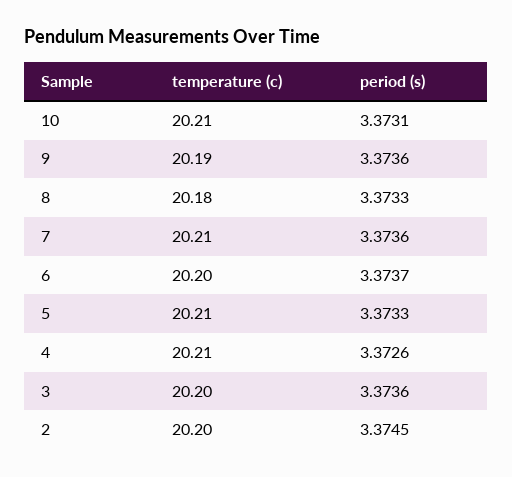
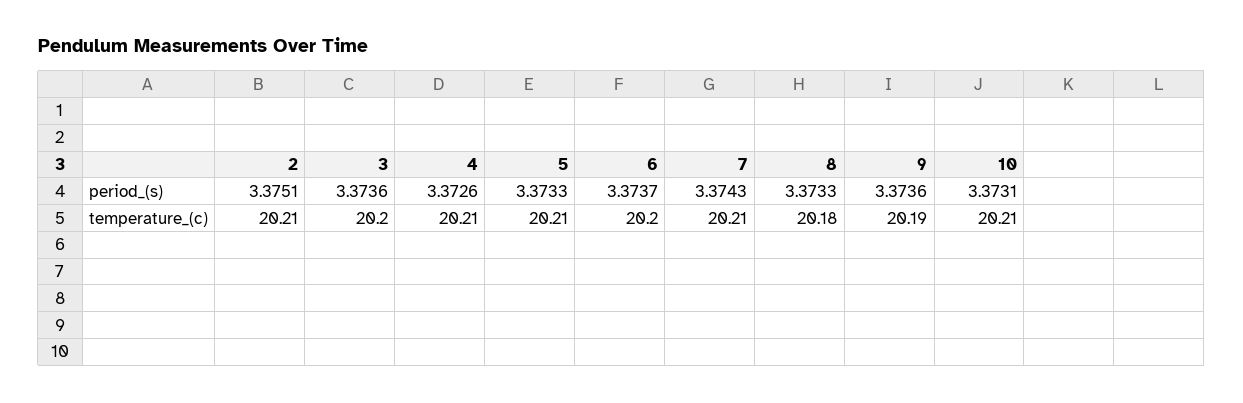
period (s), 7: 3.3736 -> 3.3743
temperature (c), 2: 20.2 -> 20.21
period (s), 2: 3.3745 -> 3.3751

